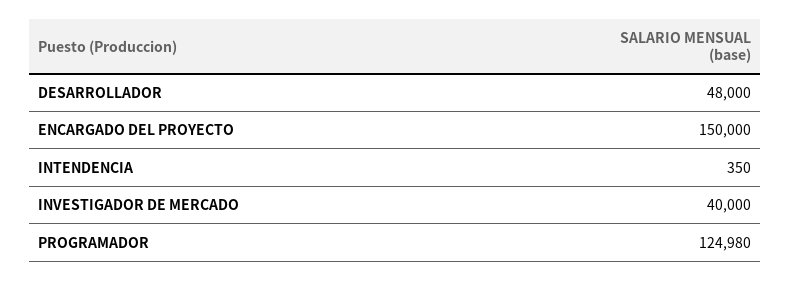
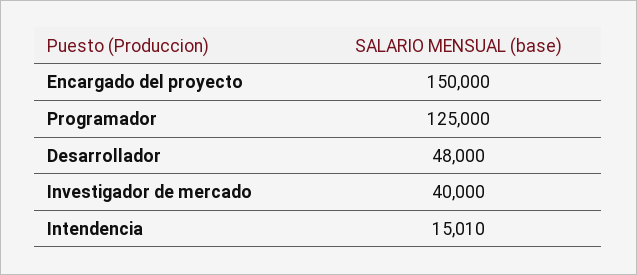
INTENDENCIA: 350 -> 15010
PROGRAMADOR: 124980 -> 125000

